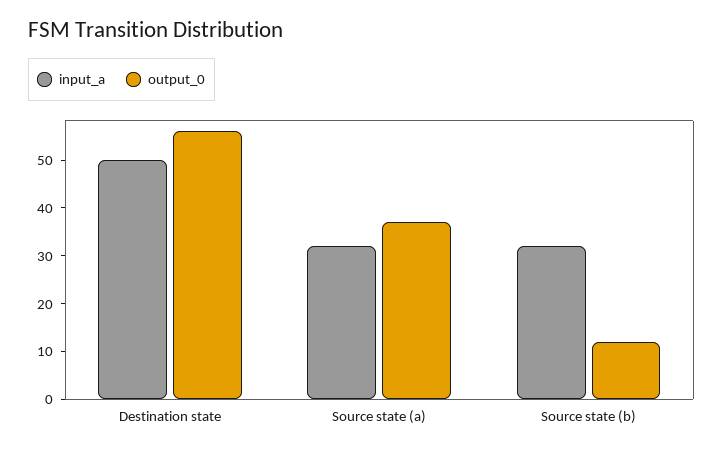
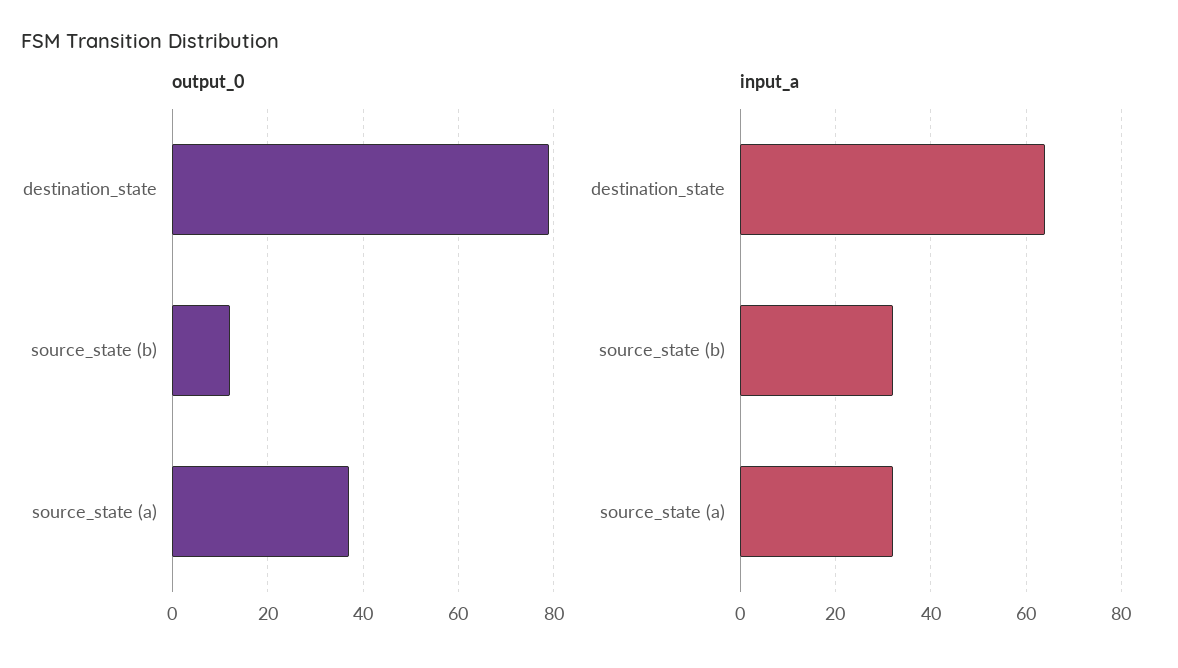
input_a, Destination state: 50 -> 65
output_0, Destination state: 55 -> 80

